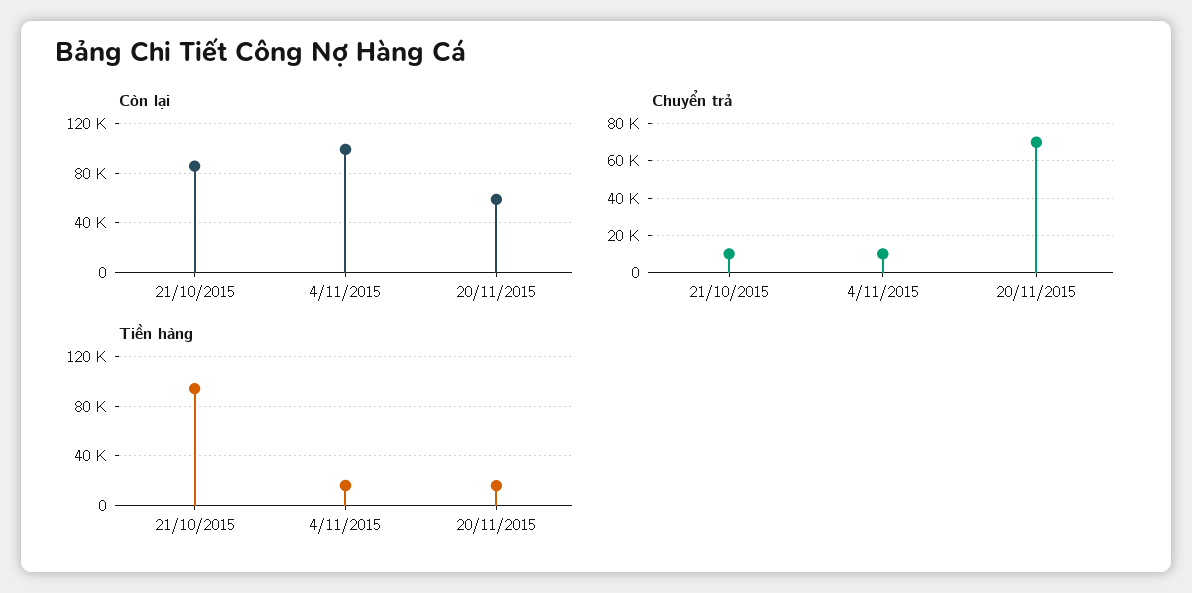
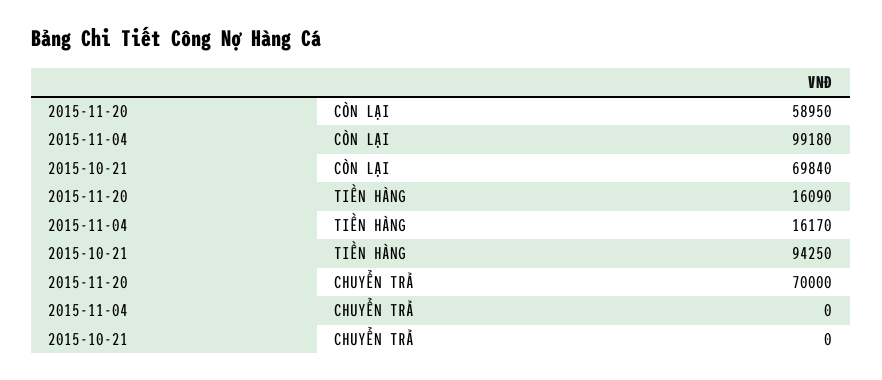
Còn lại, 21/10/2015: 85000 -> 69840
Chuyển trả, 21/10/2015: 10000 -> 0
Chuyển trả, 4/11/2015: 10000 -> 0

